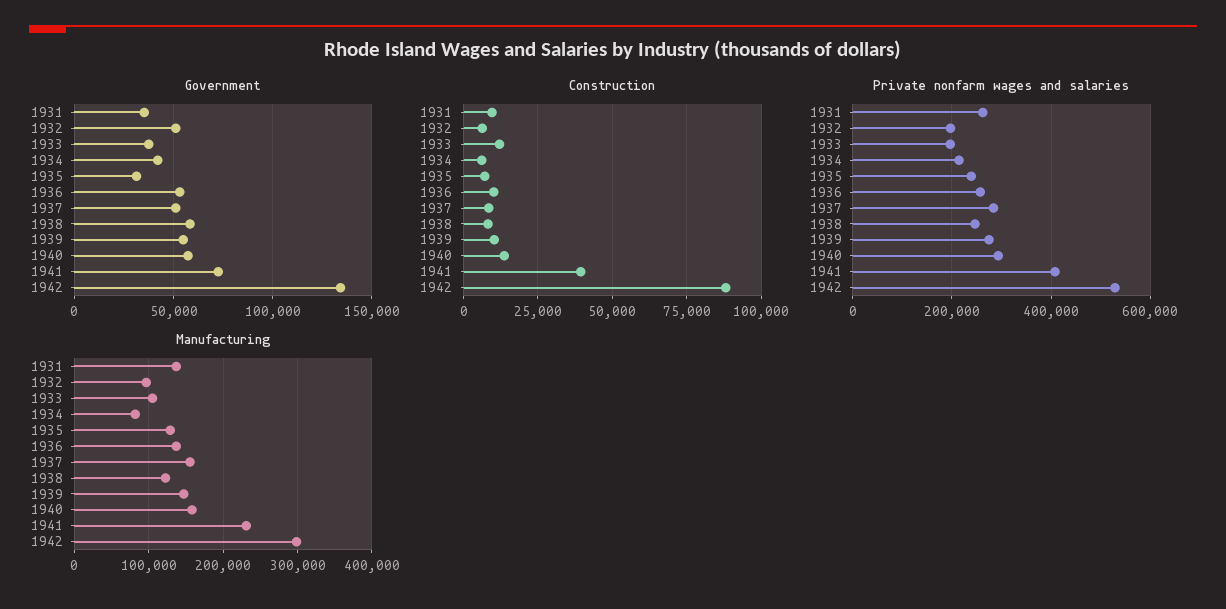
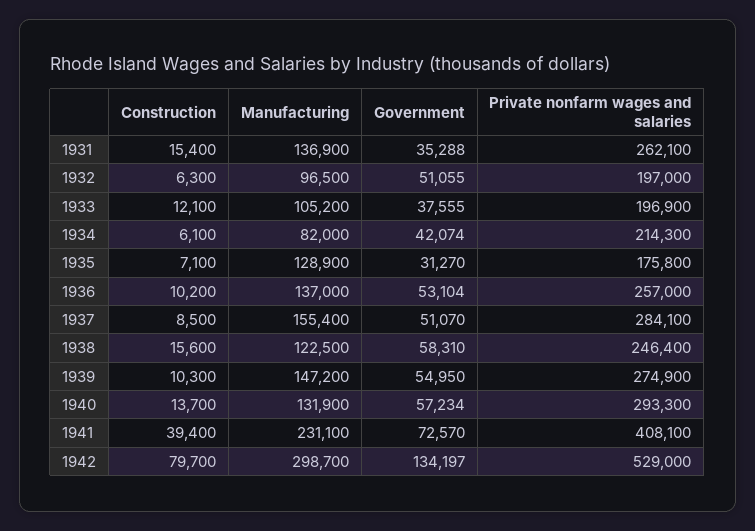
Construction, 1931: 10000 -> 15400
Construction, 1938: 7500 -> 15600
Construction, 1942: 87500 -> 79700
Private nonfarm wages and salaries, 1935: 240000 -> 175800
Manufacturing, 1940: 160000 -> 131900

